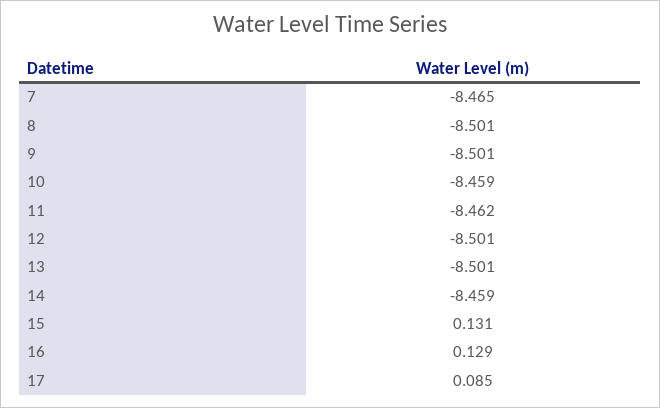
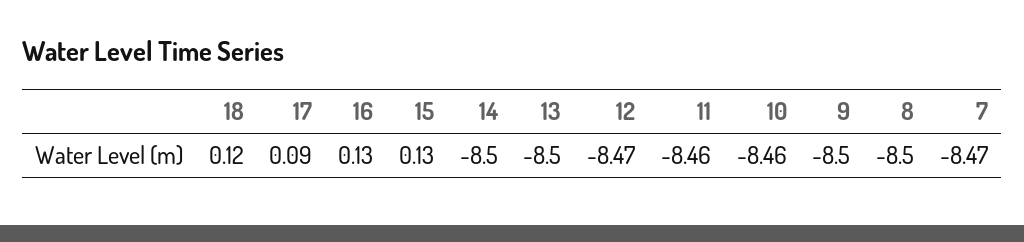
12: -8.501 -> -8.47
14: -8.459 -> -8.5
18: none -> 0.12

